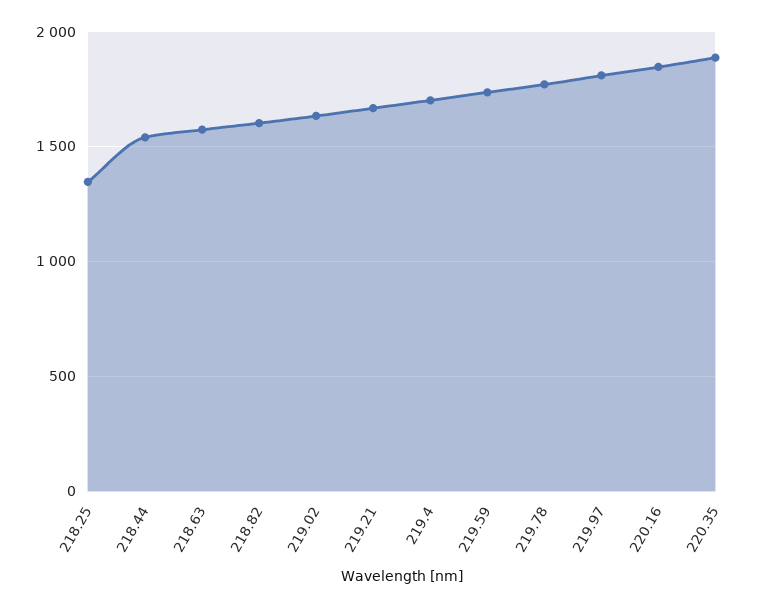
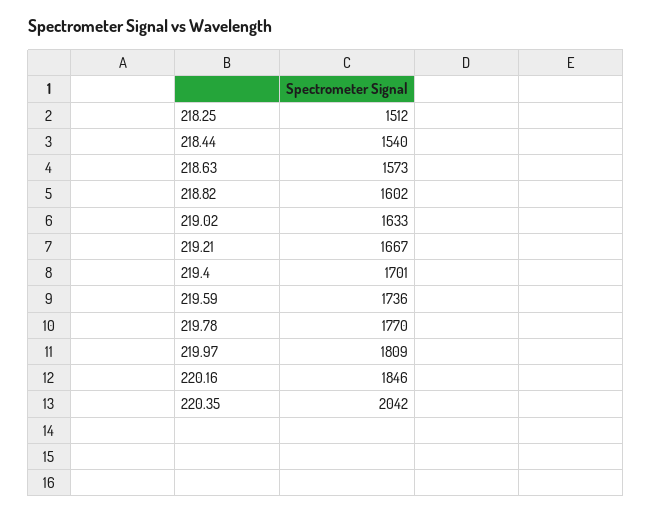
218.25: 1350 -> 1512
220.35: 1900 -> 2042

